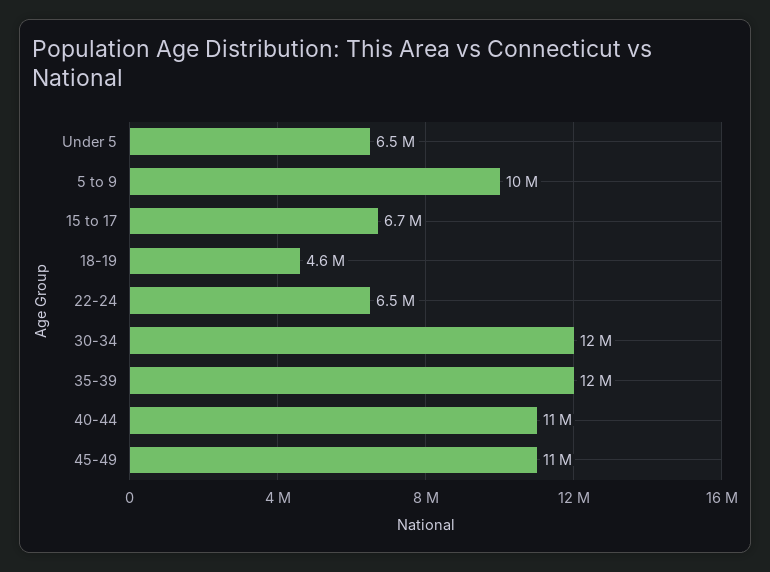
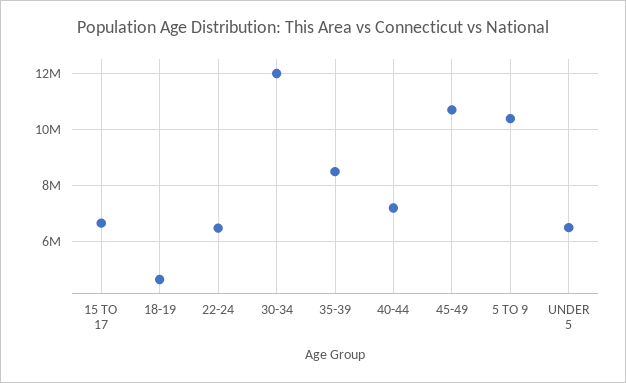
35-39: 12000000 -> 8500000
40-44: 11000000 -> 7250000

